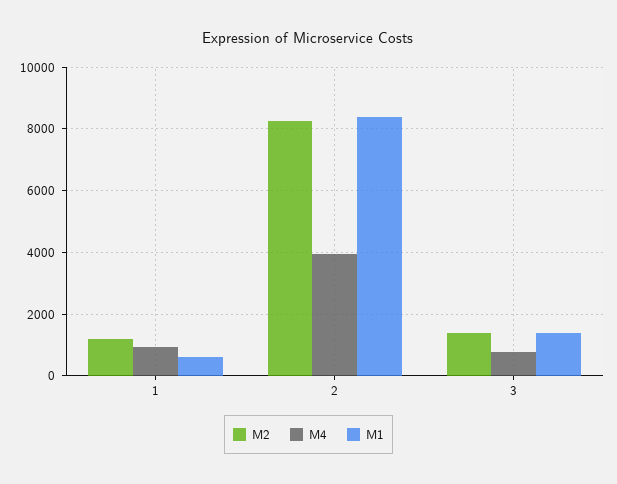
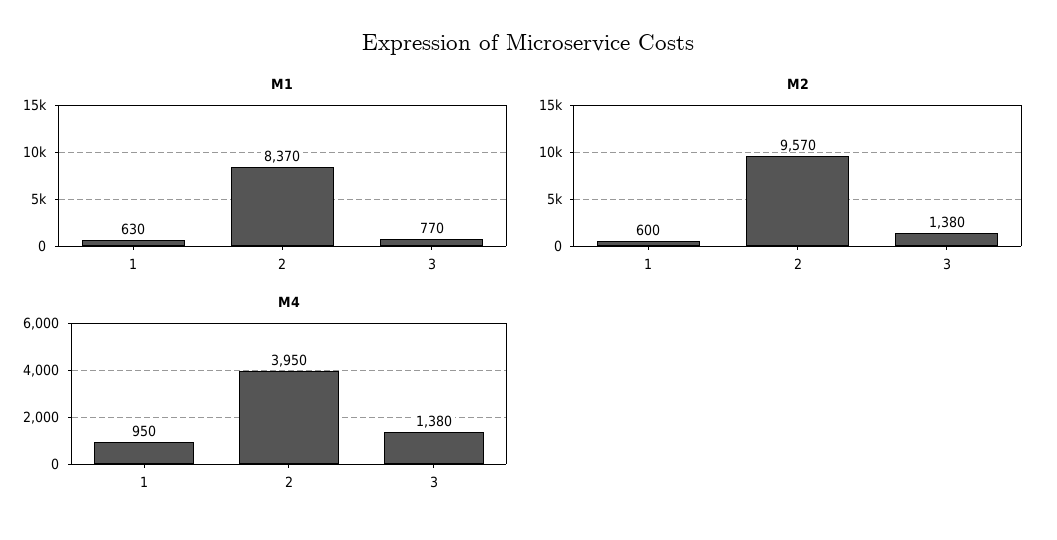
M2, 1: 1200 -> 600
M2, 2: 8200 -> 9570
M4, 3: 800 -> 1380
M1, 3: 1400 -> 770

